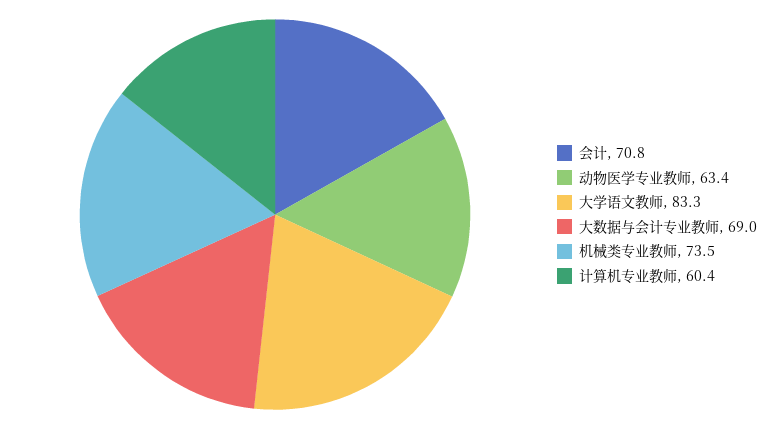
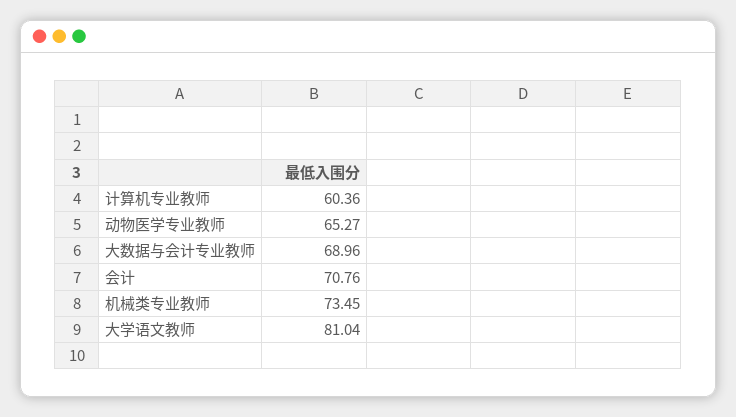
动物医学专业教师: 63.4 -> 65.27
大学语文教师: 83.3 -> 81.04

